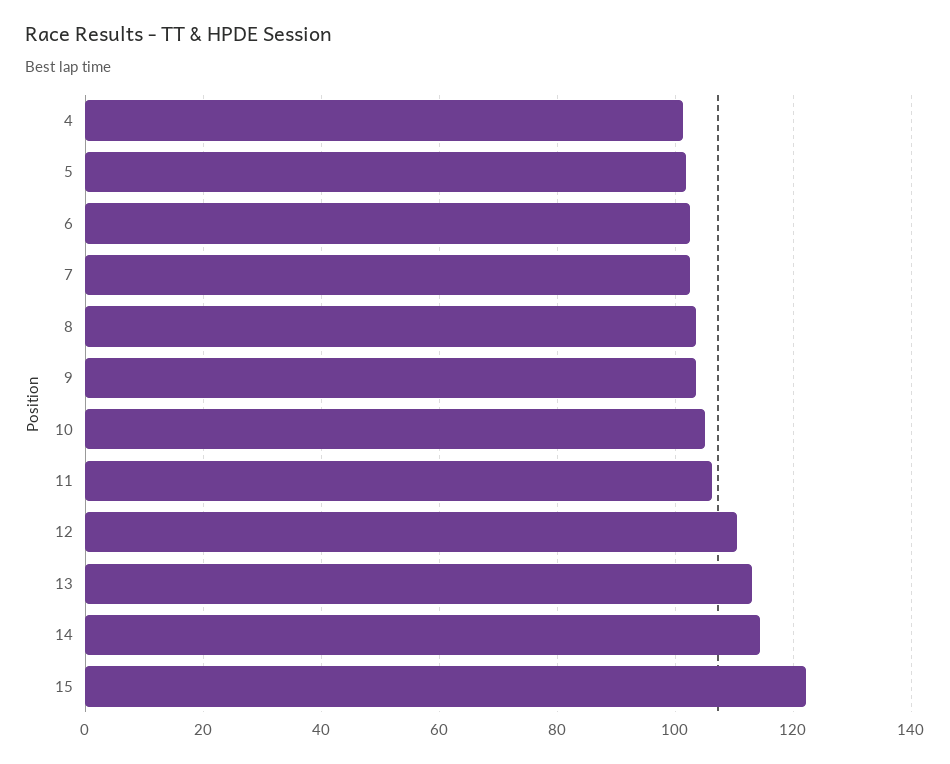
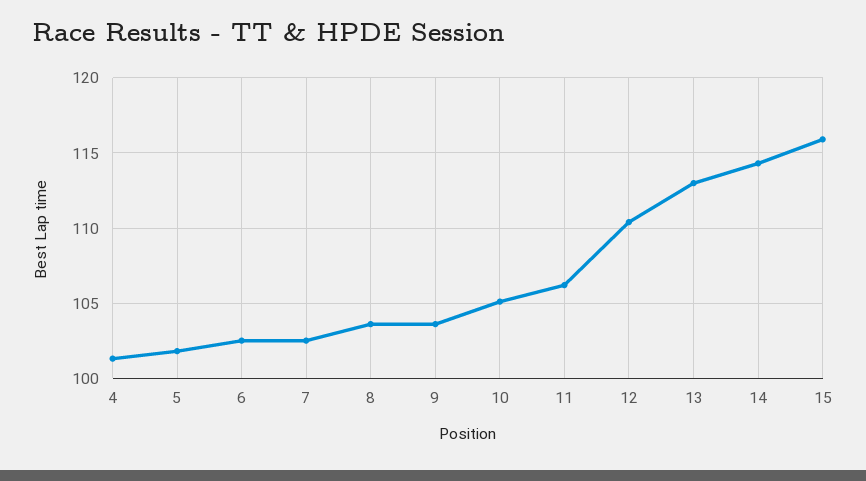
15: 122 -> 116

